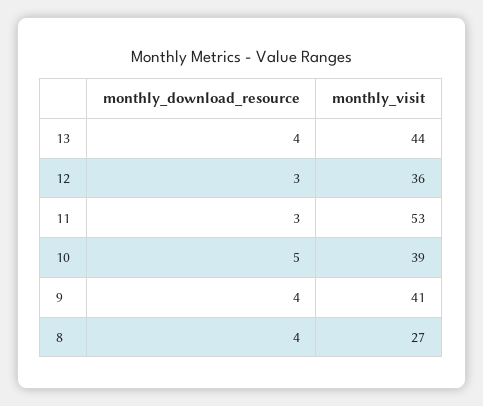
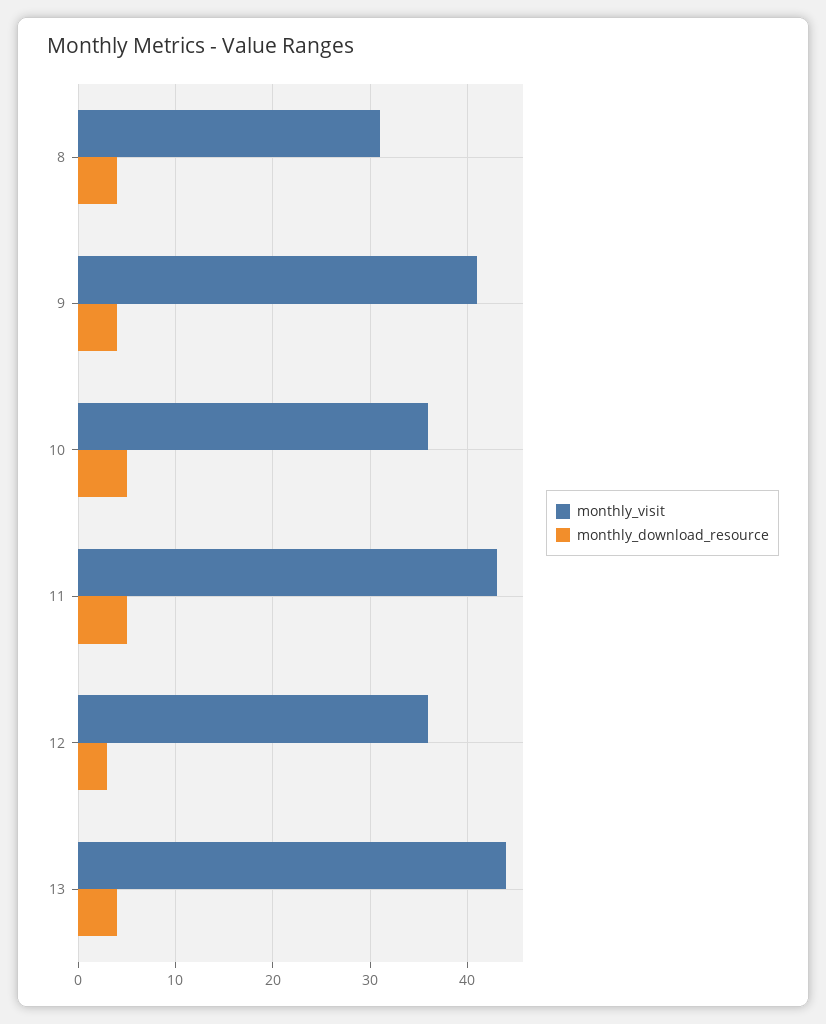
monthly_download_resource, 11: 3 -> 5
monthly_visit, 11: 53 -> 43
monthly_visit, 10: 39 -> 36
monthly_visit, 8: 27 -> 31

